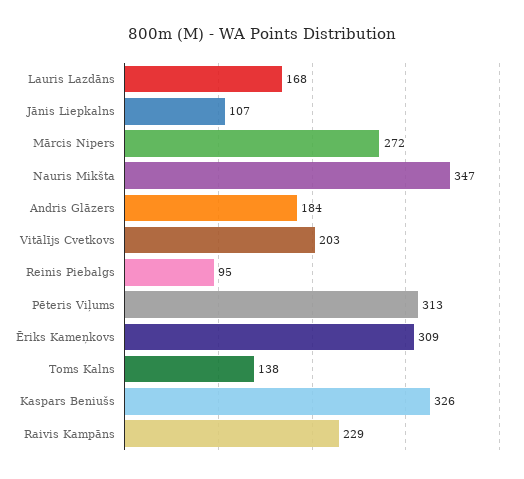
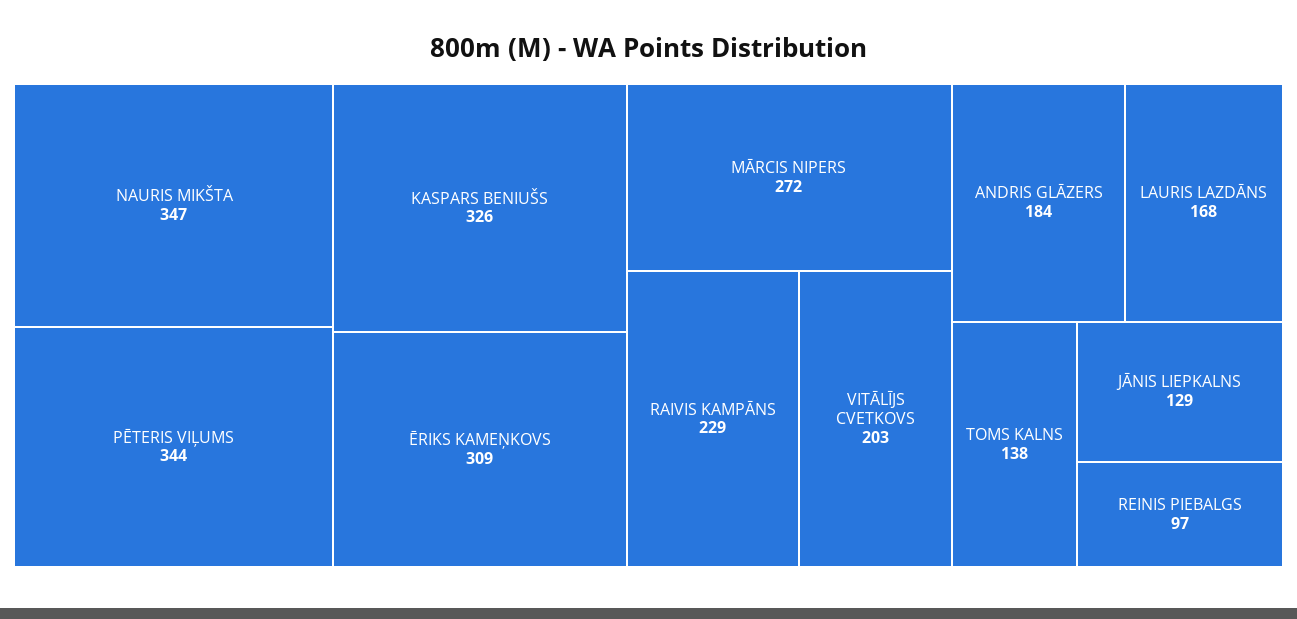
Jānis Liepkalns: 107 -> 129
Reinis Piebalgs: 95 -> 97
Pēteris Viļums: 313 -> 344

